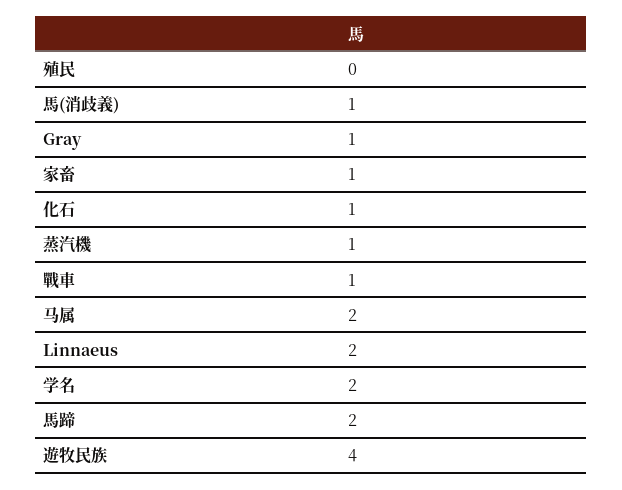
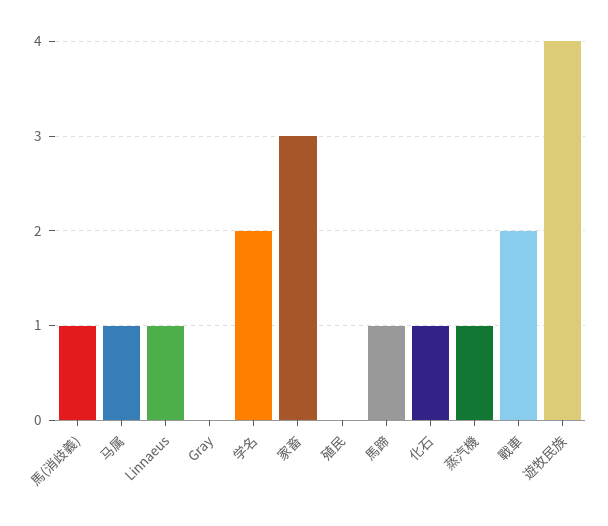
Gray: 1 -> 0
家畜: 1 -> 3
戰車: 1 -> 2
马属: 2 -> 1
Linnaeus: 2 -> 1
馬蹄: 2 -> 1

